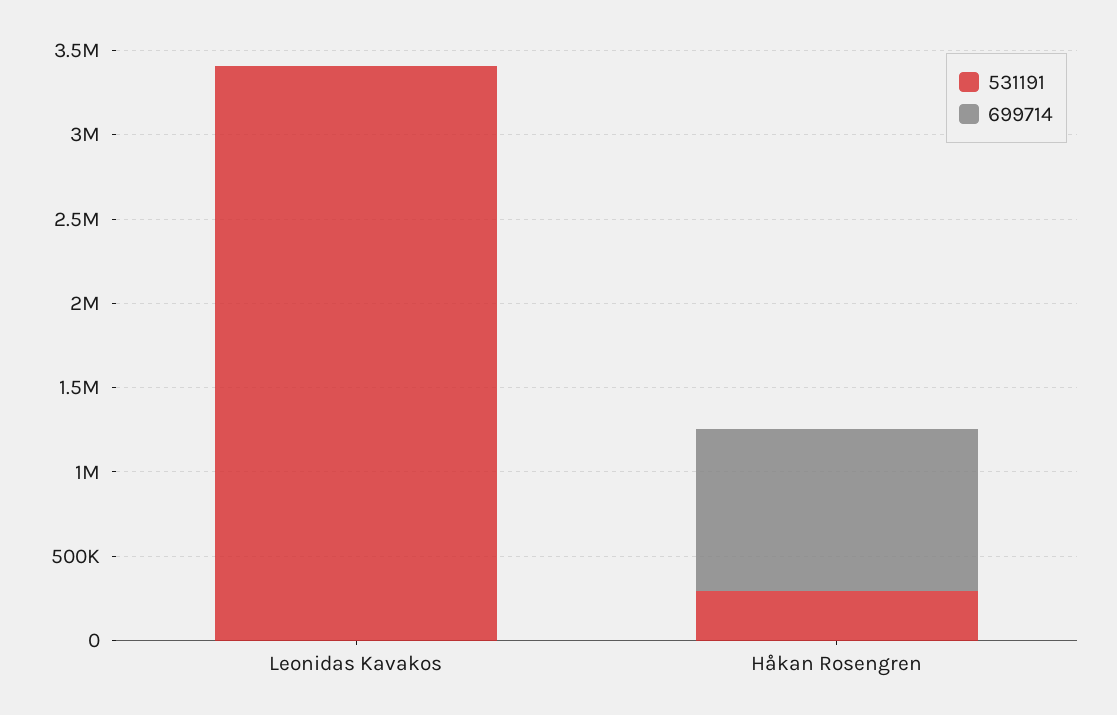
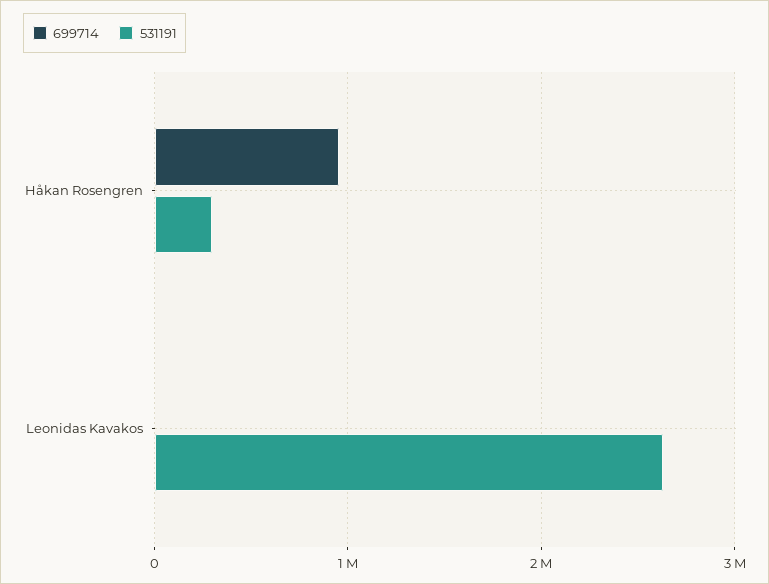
531191, Leonidas Kavakos: 3400000 -> 2600000

